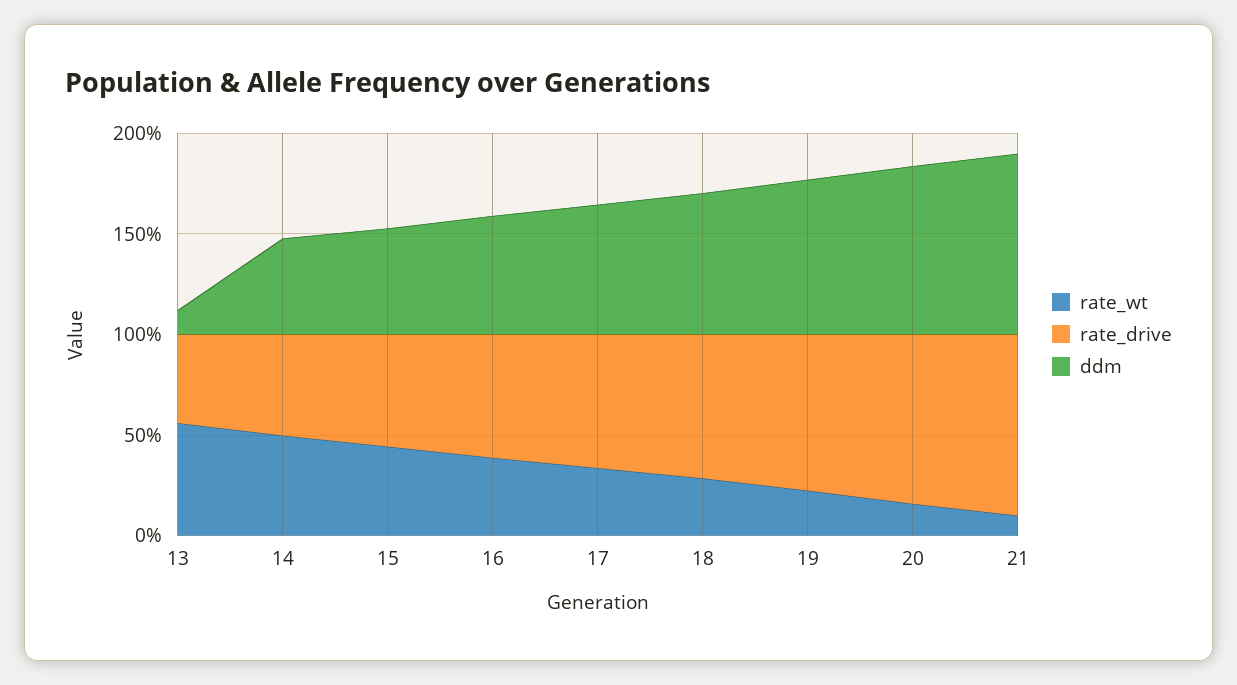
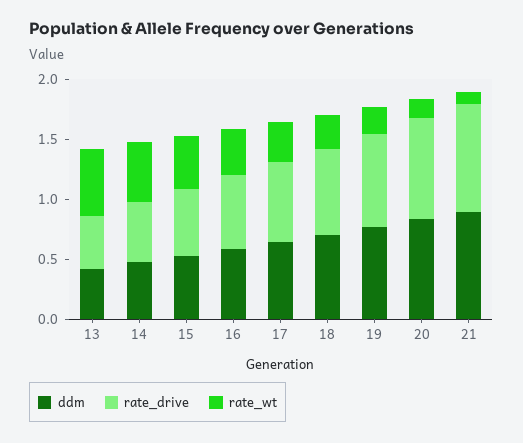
ddm, 13: 0.1 -> 0.4

